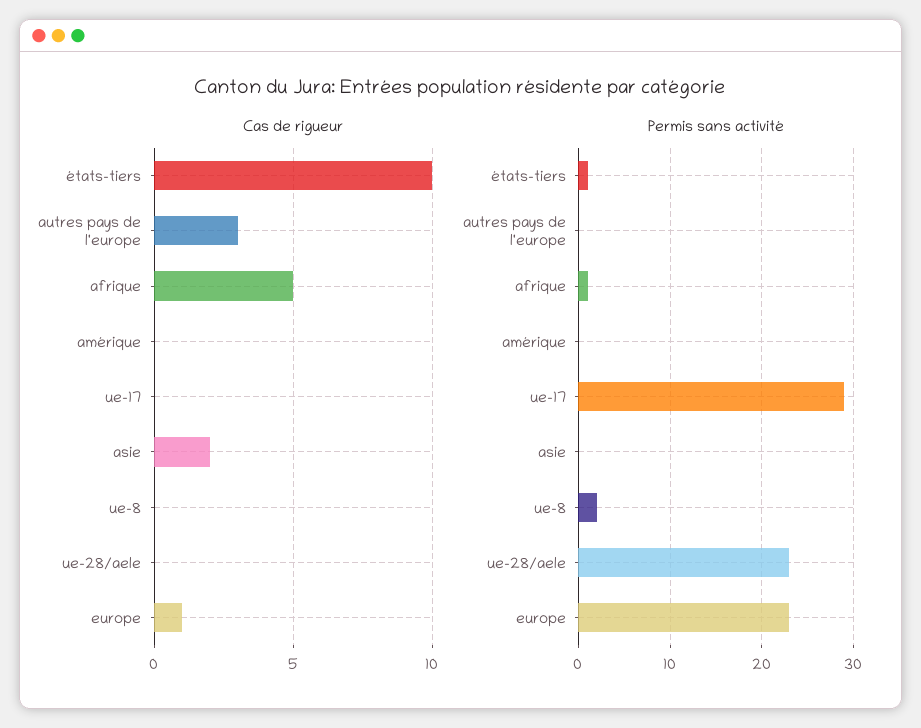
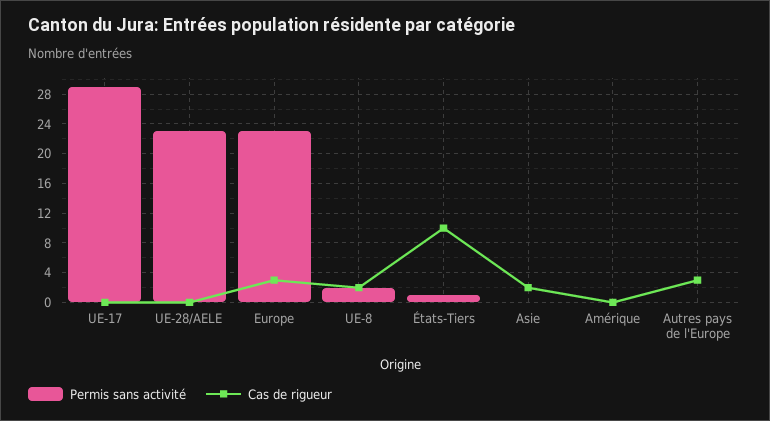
Cas de rigueur, afrique: 5 -> none
Cas de rigueur, ue-8: 0 -> 2
Cas de rigueur, europe: 1 -> 3
Permis sans activité, afrique: 1 -> none

